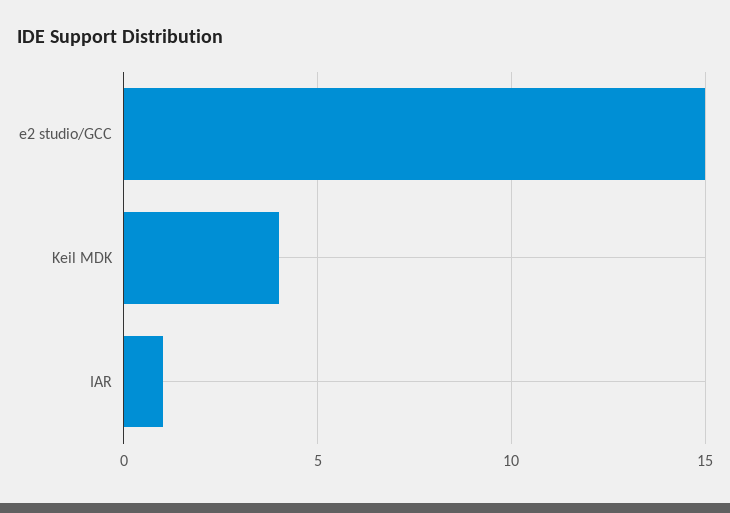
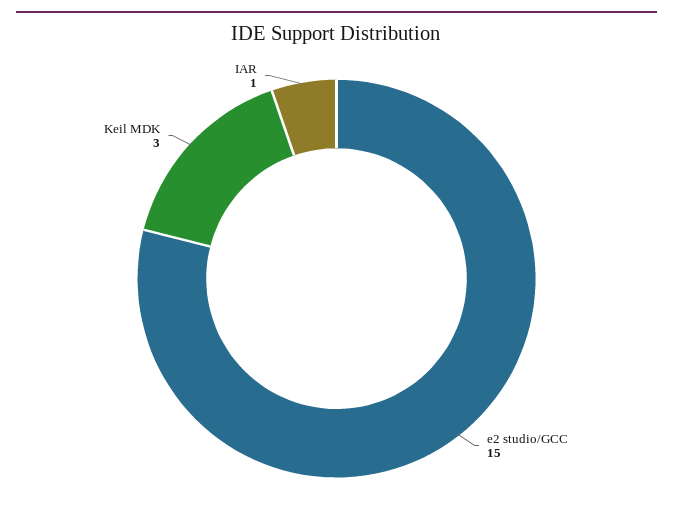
Keil MDK: 4 -> 3

